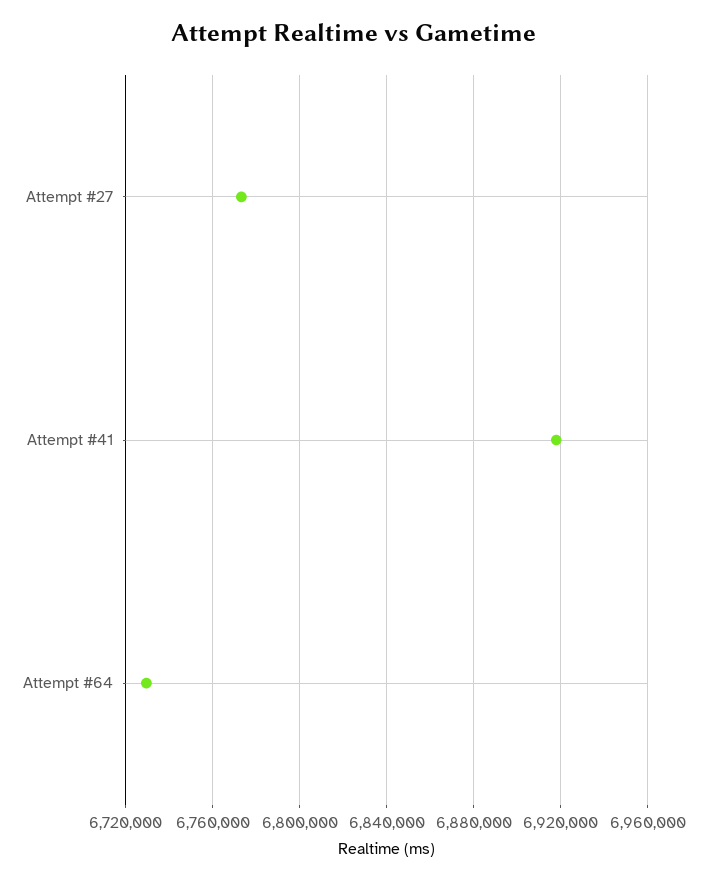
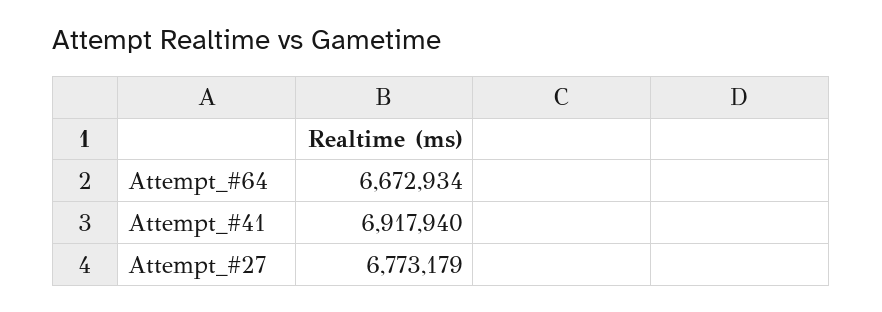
Attempt #64: 6730000 -> 6672934

